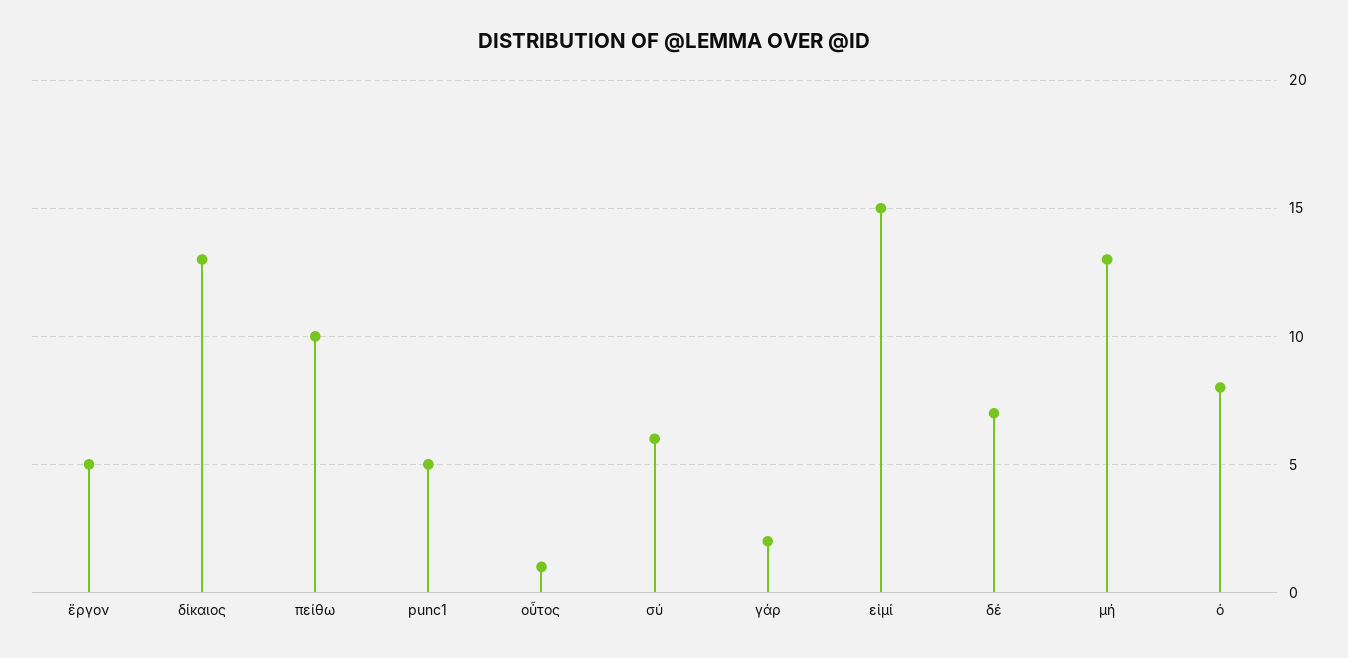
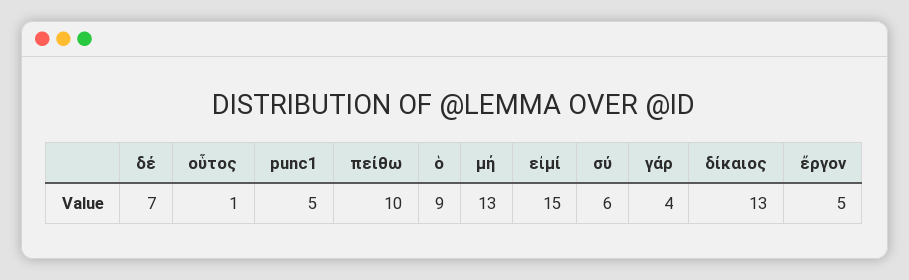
γάρ: 2 -> 4
ὁ: 8 -> 9

